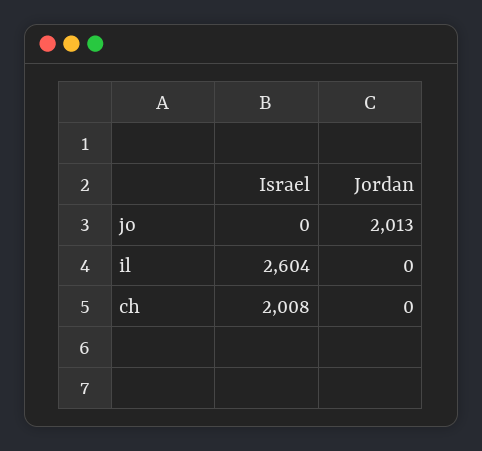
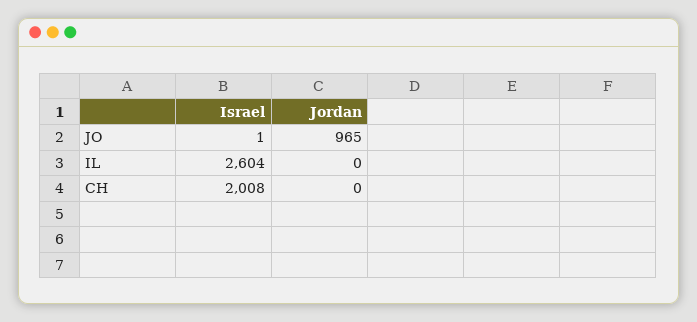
Israel, jo: 0 -> 1
Jordan, jo: 2013 -> 965

